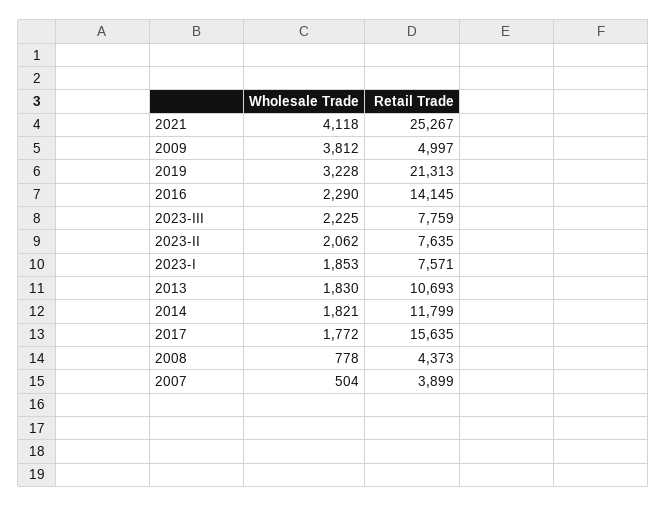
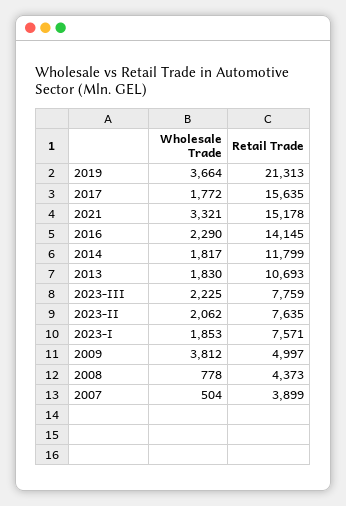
Wholesale Trade, 2021: 4118 -> 3321
Retail Trade, 2021: 25267 -> 15178
Wholesale Trade, 2019: 3228 -> 3664
Wholesale Trade, 2014: 1821 -> 1817

